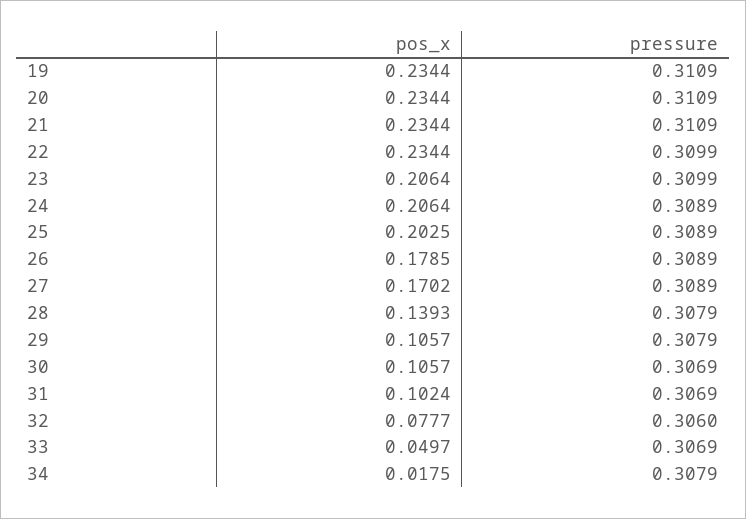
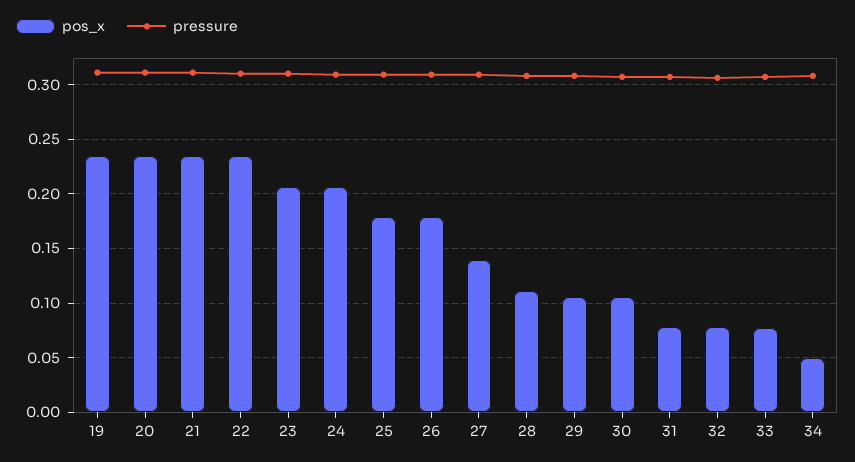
pos_x, 25: 0.2025 -> 0.18
pos_x, 27: 0.1702 -> 0.14
pos_x, 28: 0.1393 -> 0.11
pos_x, 31: 0.1024 -> 0.08
pos_x, 33: 0.0497 -> 0.08
pos_x, 34: 0.0175 -> 0.05

